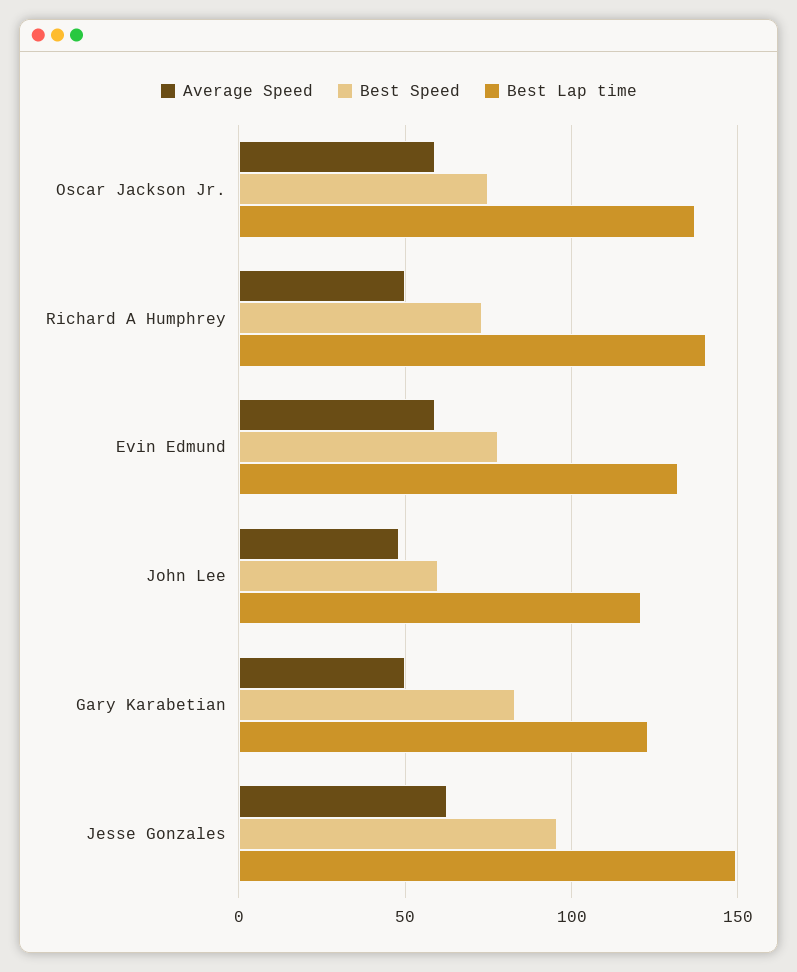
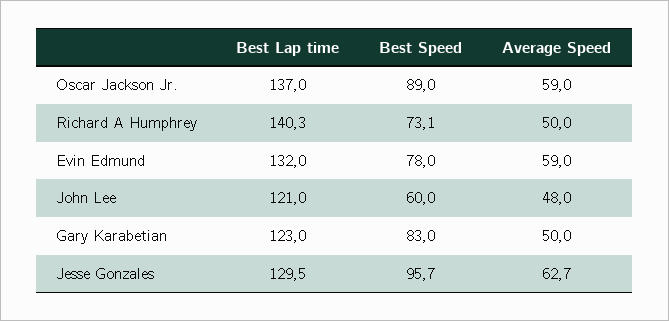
Best Speed, Oscar Jackson Jr.: 75 -> 89
Best Lap time, Jesse Gonzales: 150 -> 129.5

